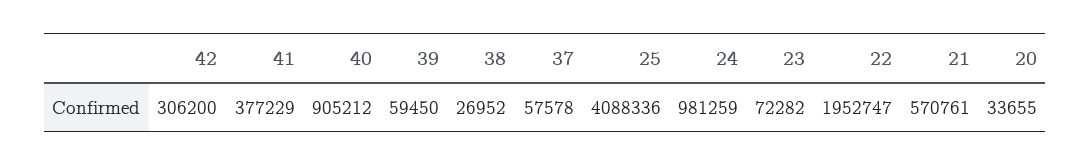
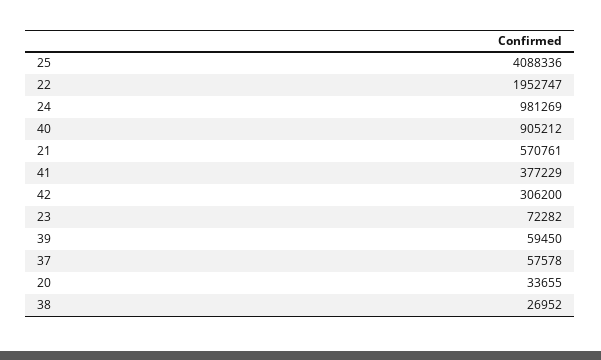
24: 981259 -> 981269

